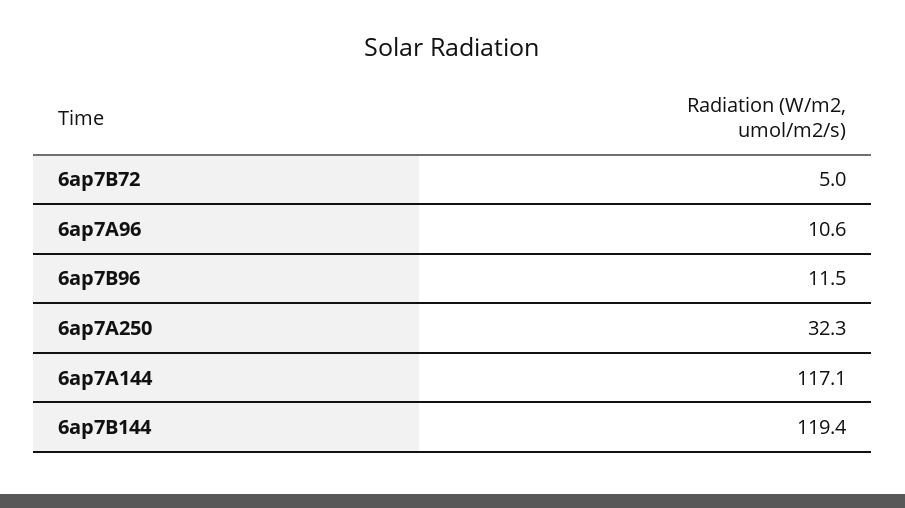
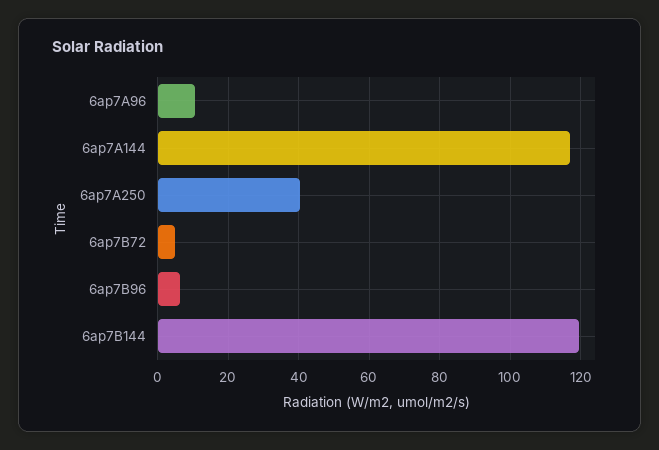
6ap7B96: 11.5 -> 6
6ap7A250: 32.3 -> 40

